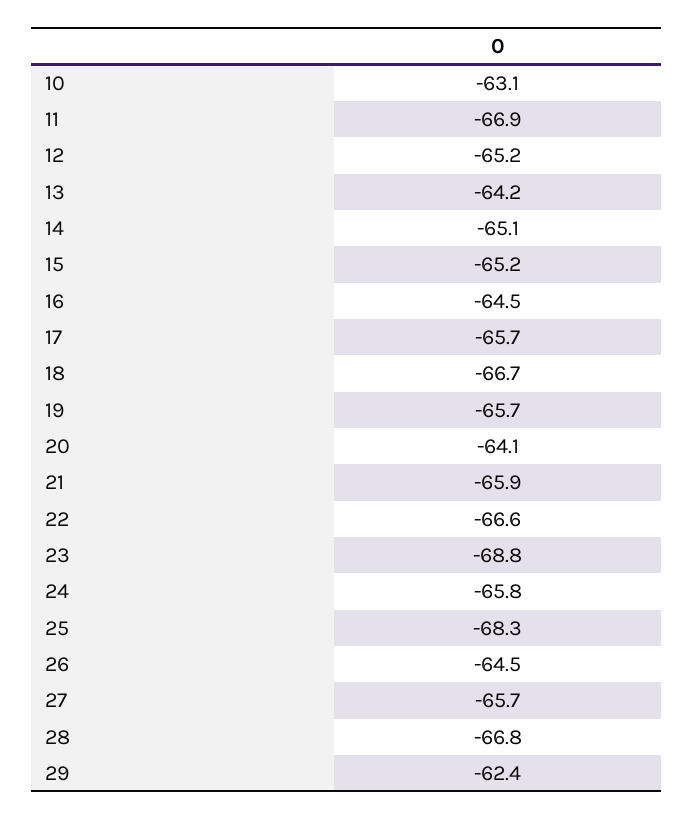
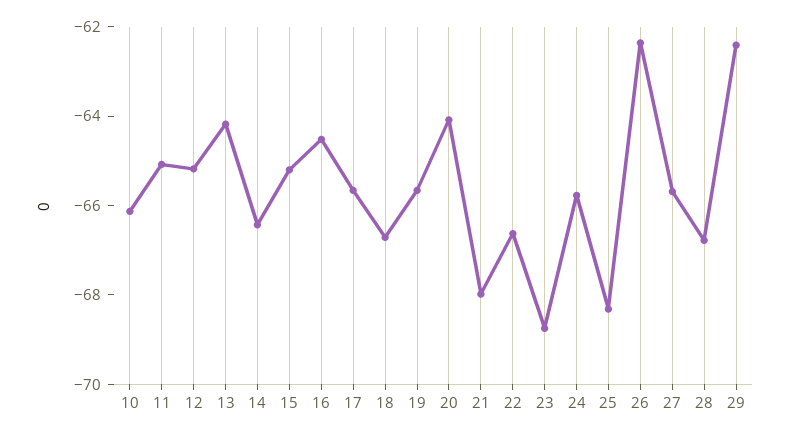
10: -63.1 -> -66
11: -66.9 -> -65
14: -65.1 -> -66.5
21: -65.9 -> -68
26: -64.5 -> -62.5

